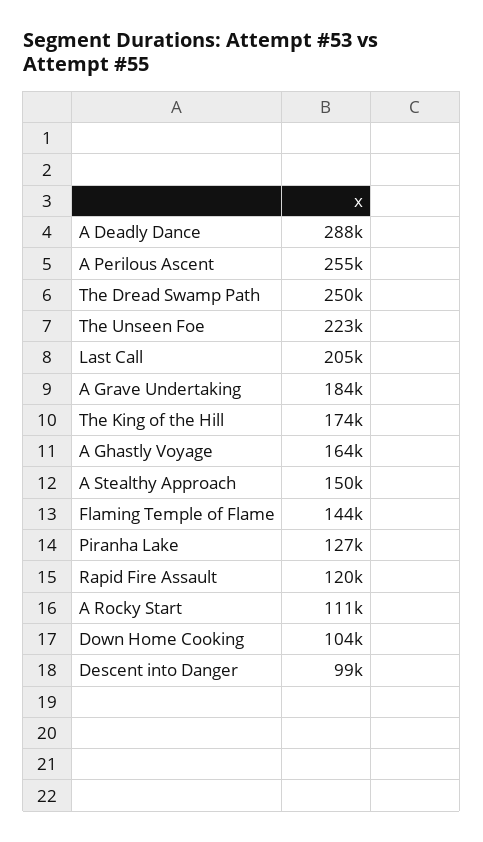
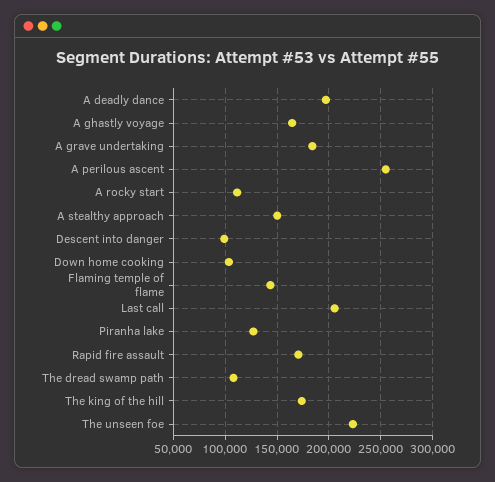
A Deadly Dance: 288000 -> 200000
The Dread Swamp Path: 250000 -> 110000
Rapid Fire Assault: 120000 -> 170000

